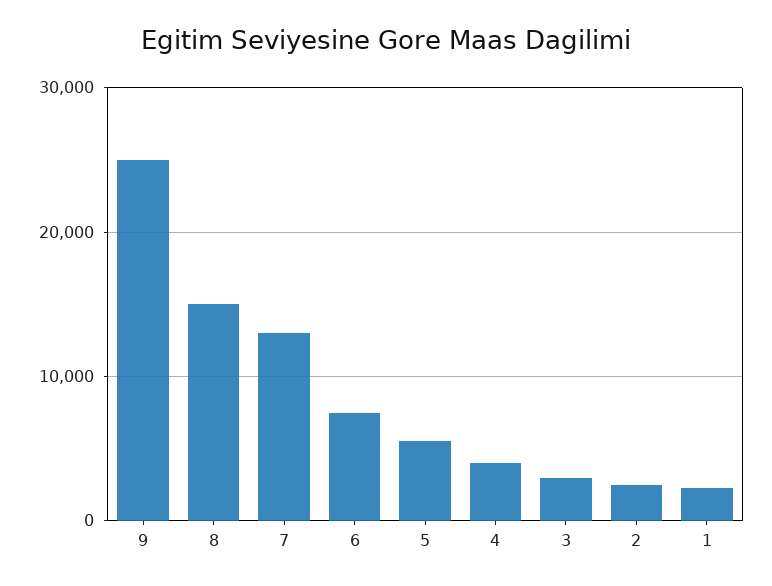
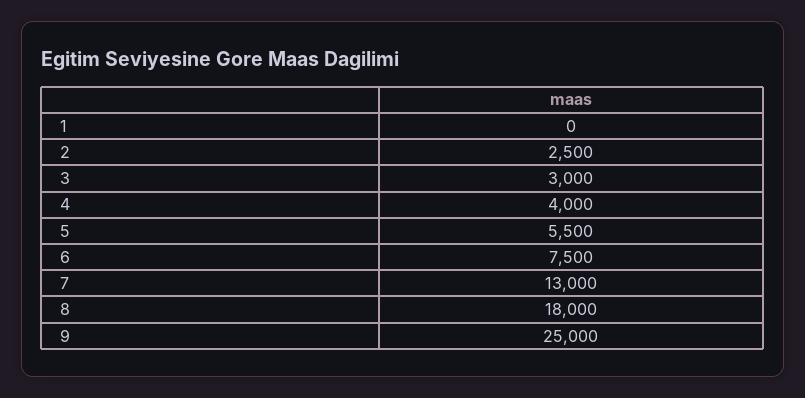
8: 15000 -> 18000
1: 2000 -> 0

